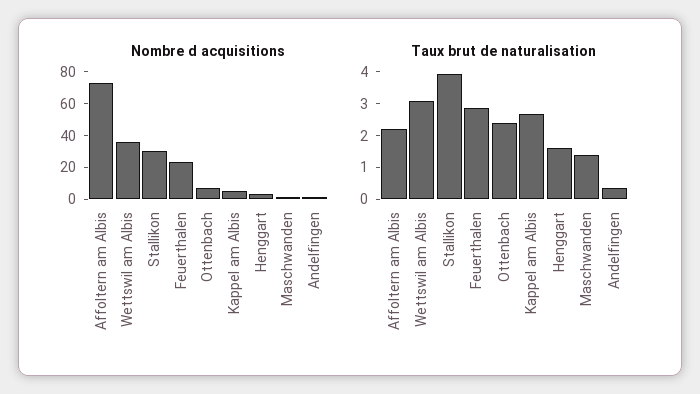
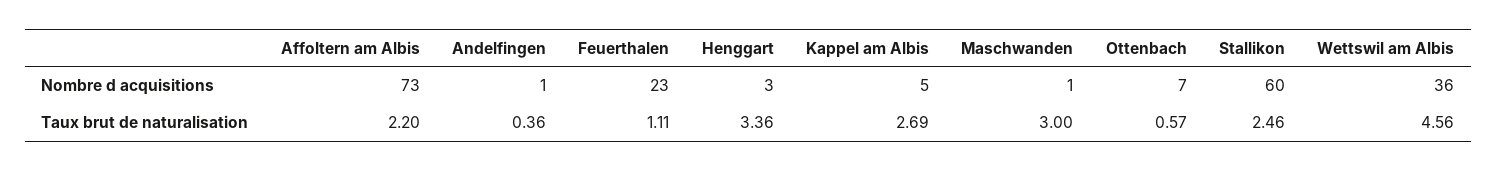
Nombre d acquisitions, Stallikon: 30 -> 60
Taux brut de naturalisation, Wettswil am Albis: 3 -> 4.56
Taux brut de naturalisation, Stallikon: 4 -> 2.46
Taux brut de naturalisation, Feuerthalen: 3 -> 1.11
Taux brut de naturalisation, Ottenbach: 2.5 -> 0.57
Taux brut de naturalisation, Henggart: 1.5 -> 3.36
Taux brut de naturalisation, Maschwanden: 1.5 -> 3

